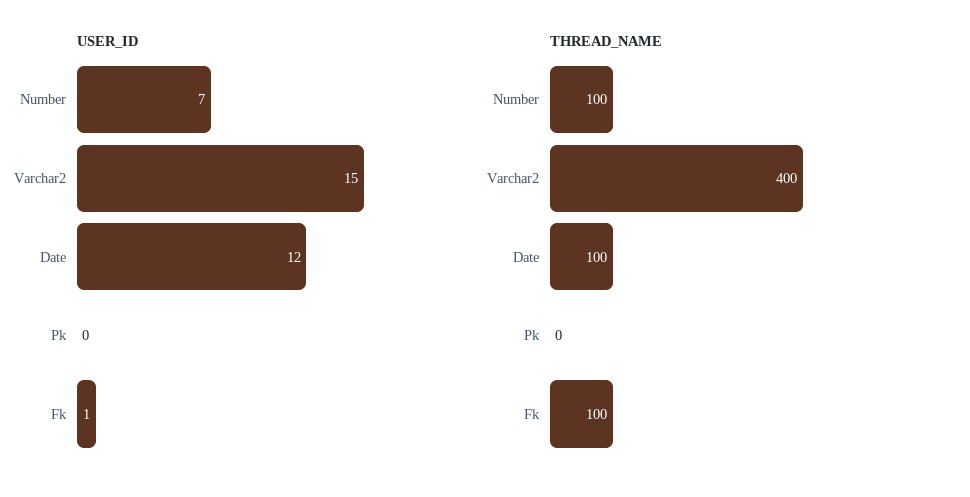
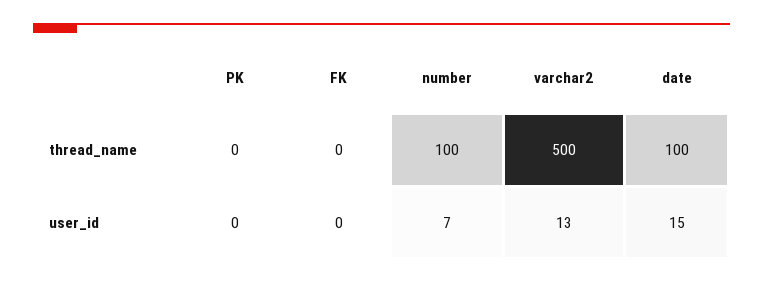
USER_ID, Varchar2: 15 -> 13
USER_ID, Date: 12 -> 15
USER_ID, Fk: 1 -> 0
THREAD_NAME, Varchar2: 400 -> 500
THREAD_NAME, Fk: 100 -> 0

